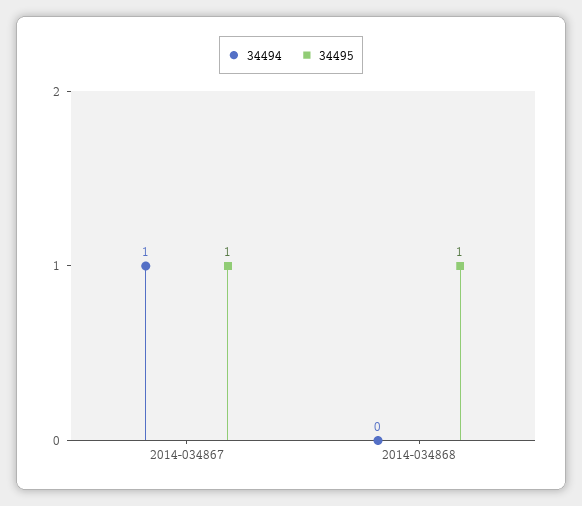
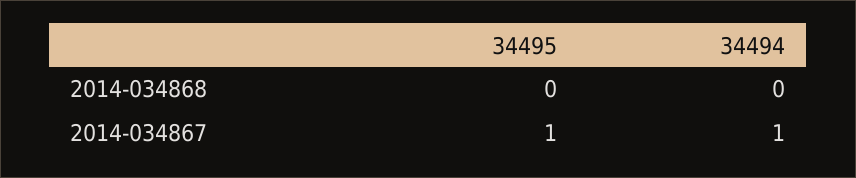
34495, 2014-034868: 1 -> 0

